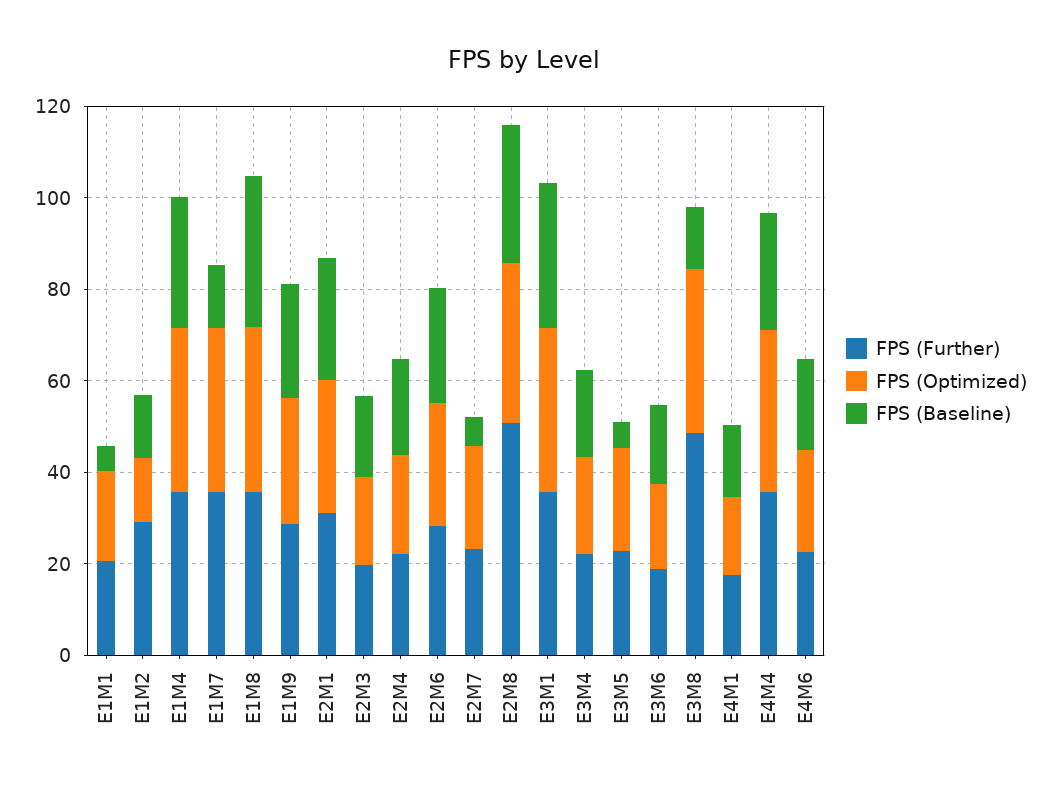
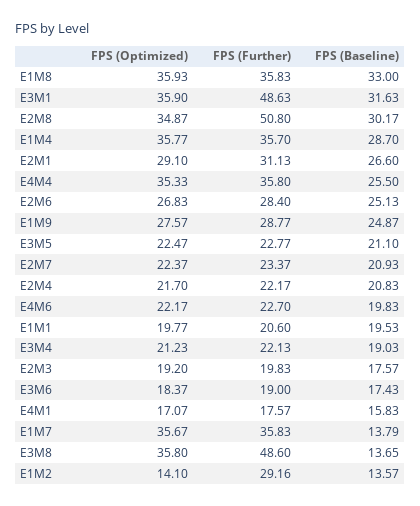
FPS (Baseline), E1M1: 5 -> 19.53
FPS (Baseline), E2M7: 5 -> 20.93
FPS (Further), E3M1: 35 -> 48.63
FPS (Baseline), E3M5: 5 -> 21.1

